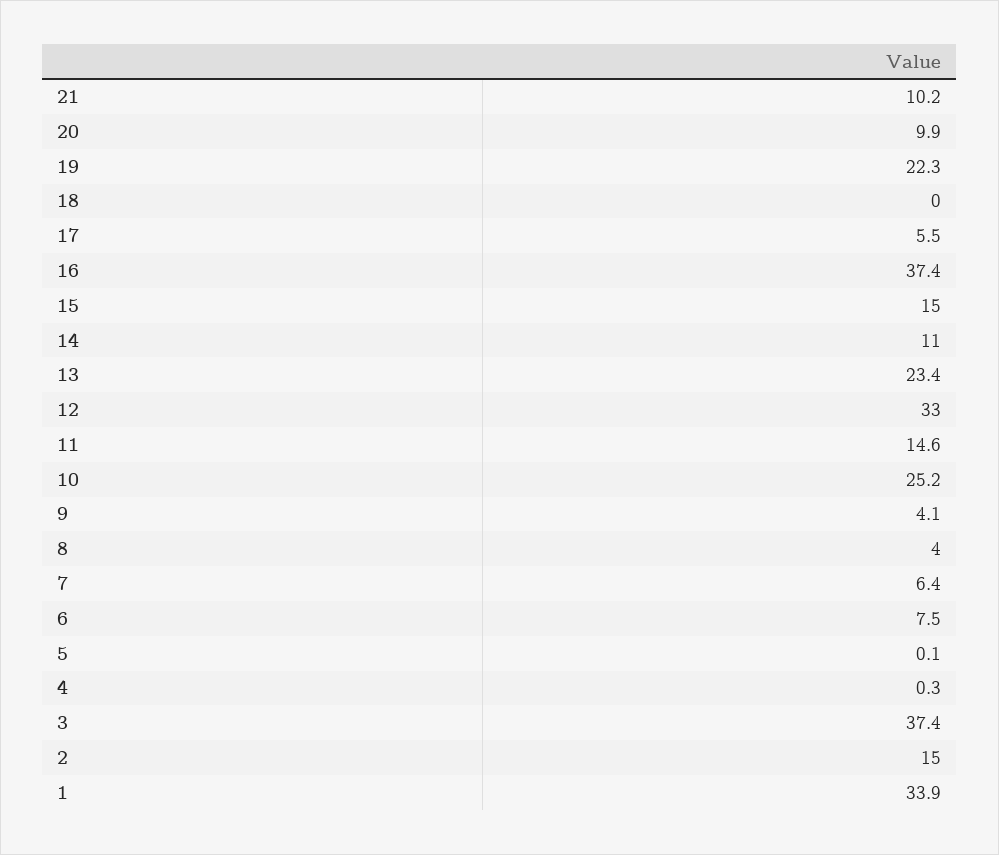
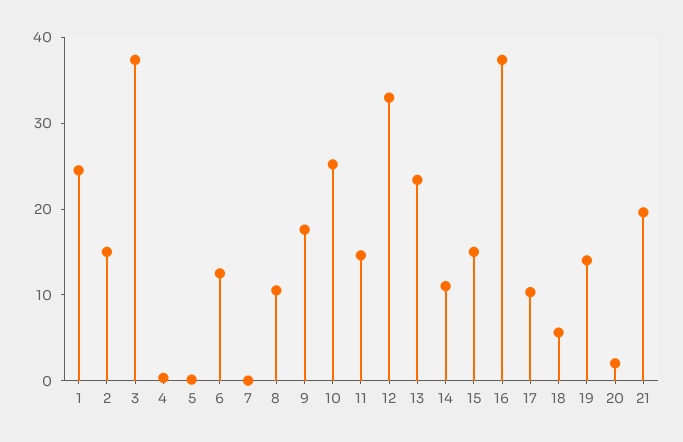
21: 10.2 -> 20
20: 9.9 -> 2
19: 22.3 -> 14
18: 0 -> 6
17: 5.5 -> 10
9: 4.1 -> 18
8: 4 -> 10
7: 6.4 -> 0
6: 7.5 -> 12
1: 33.9 -> 24

